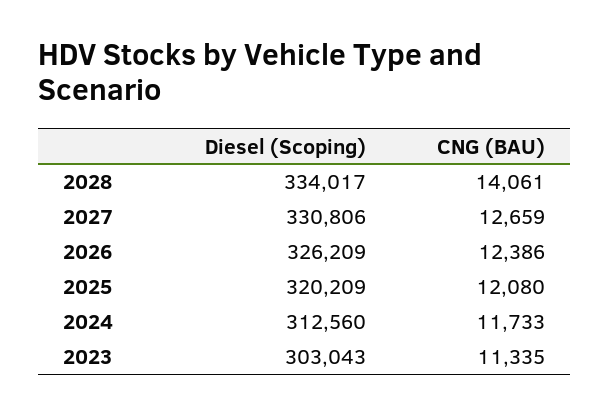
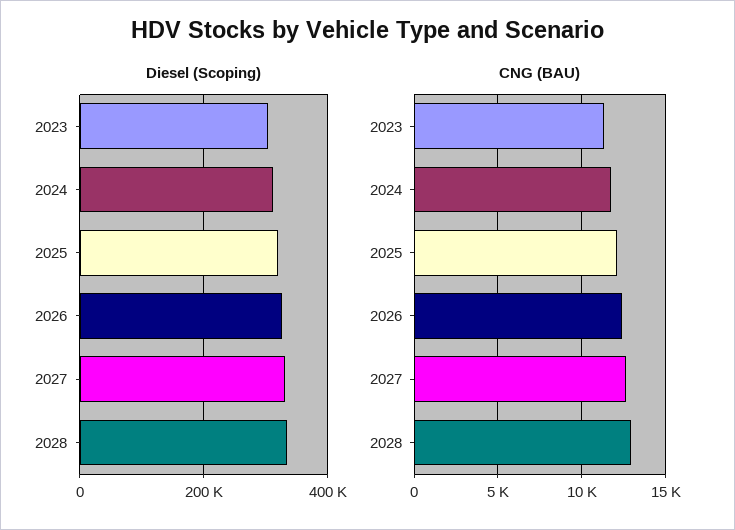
CNG (BAU), 2028: 14061 -> 13000

